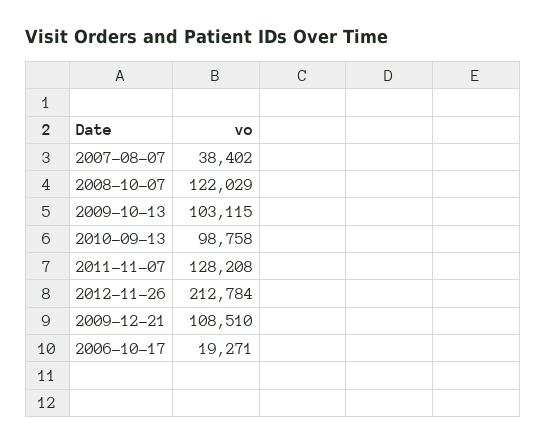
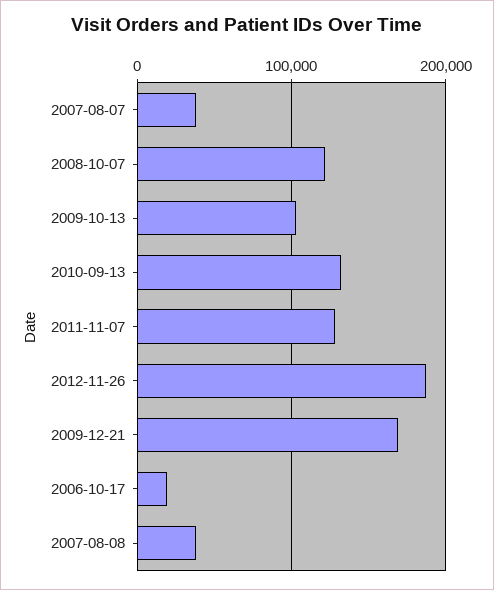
2010-09-13: 98758 -> 130000
2012-11-26: 212784 -> 190000
2009-12-21: 108510 -> 170000
2007-08-08: none -> 40000

